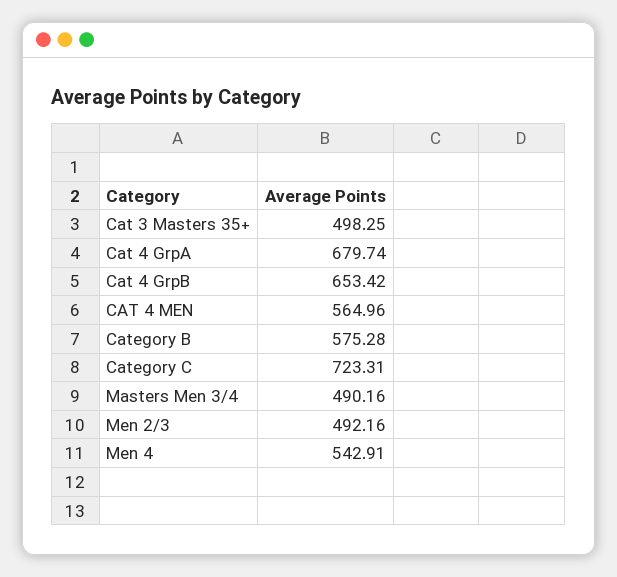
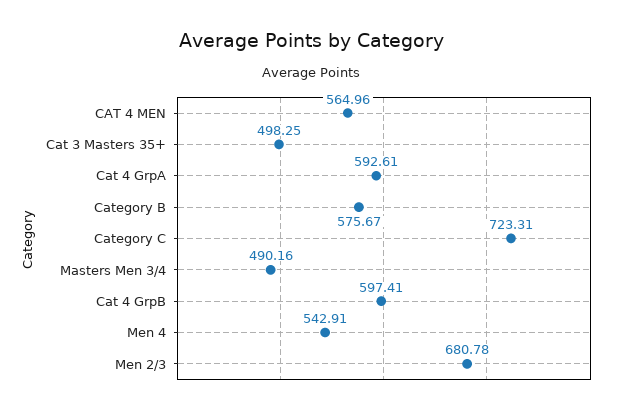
Cat 4 GrpA: 679.74 -> 592.61
Cat 4 GrpB: 653.42 -> 597.41
Category B: 575.28 -> 575.67
Men 2/3: 492.16 -> 680.78

